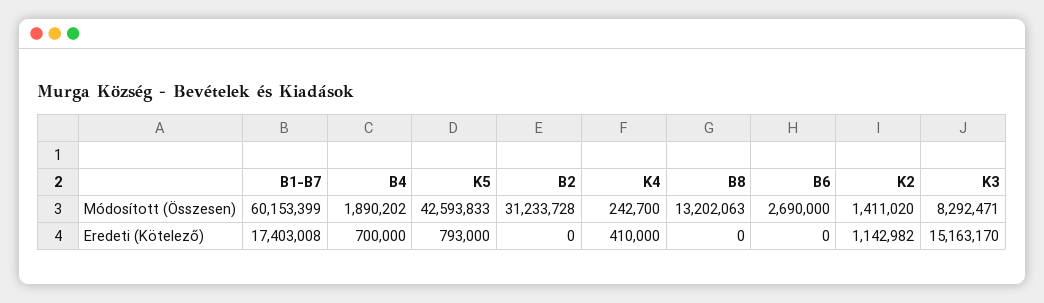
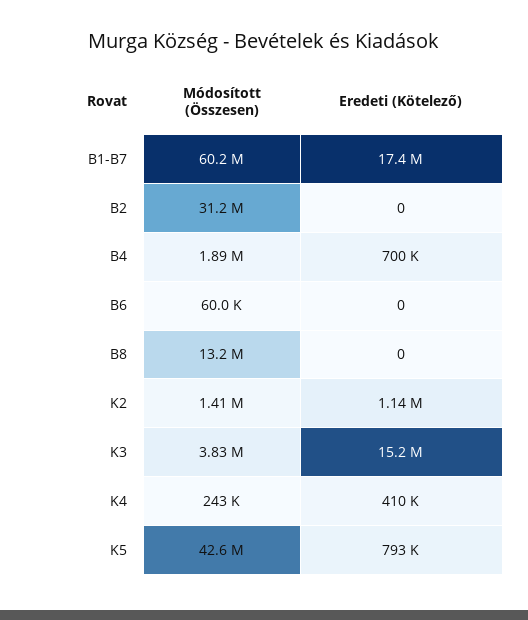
B6, Módosított (Összesen): 2690000 -> 60000
K3, Módosított (Összesen): 8292471 -> 3830000

